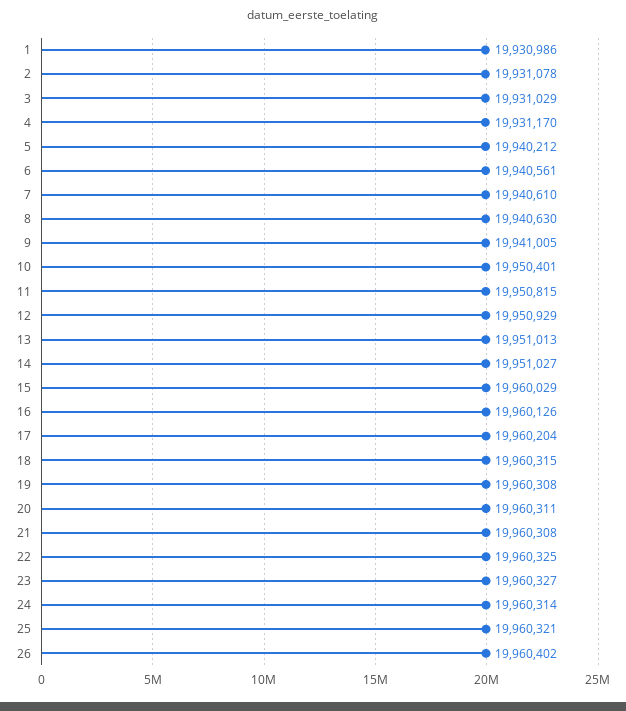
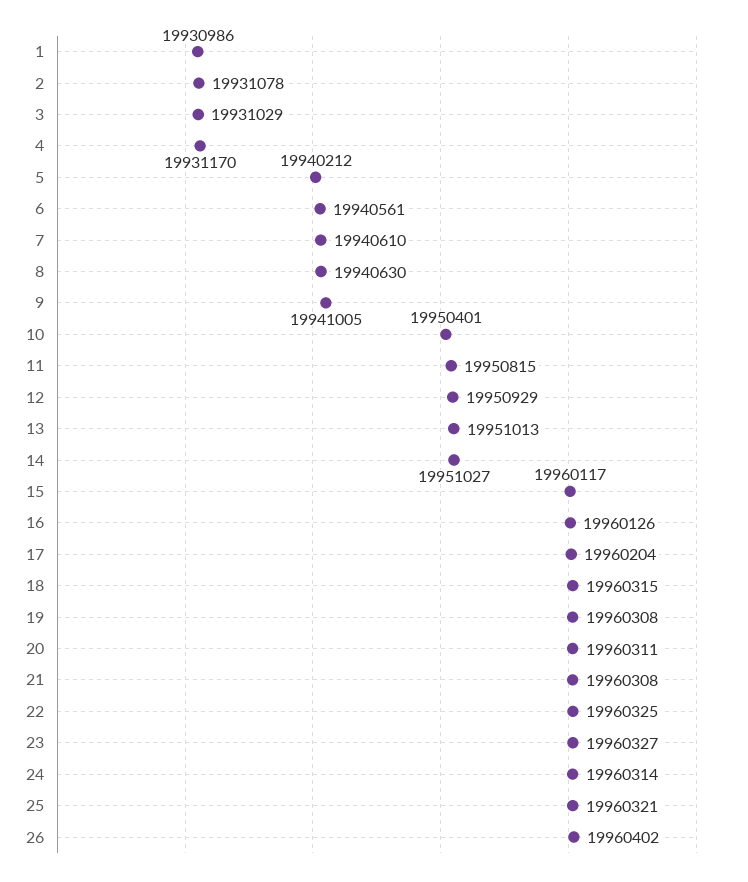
15: 19960029 -> 19960117

